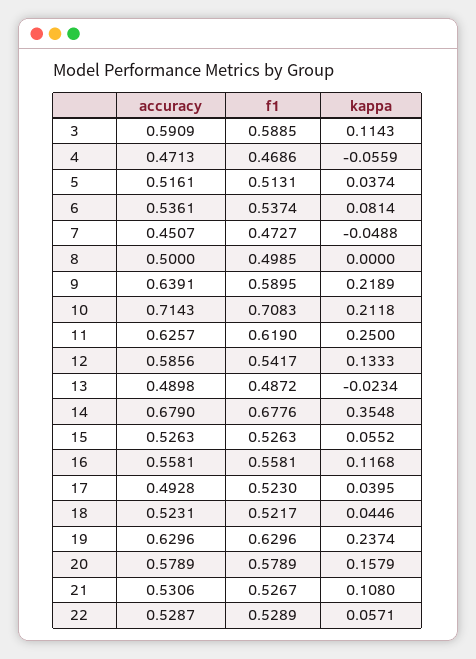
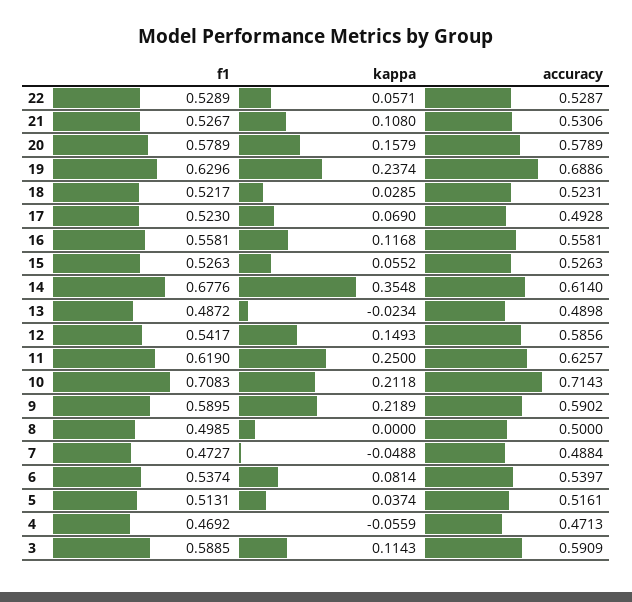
f1, 4: 0.4686 -> 0.4692
accuracy, 6: 0.5361 -> 0.5397
accuracy, 7: 0.4507 -> 0.4884
accuracy, 9: 0.6391 -> 0.5902
kappa, 12: 0.1333 -> 0.1493
accuracy, 14: 0.679 -> 0.614
kappa, 17: 0.0395 -> 0.069
kappa, 18: 0.0446 -> 0.0285
accuracy, 19: 0.6296 -> 0.6886

